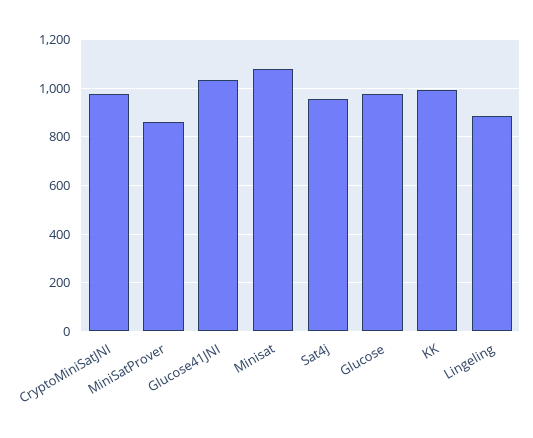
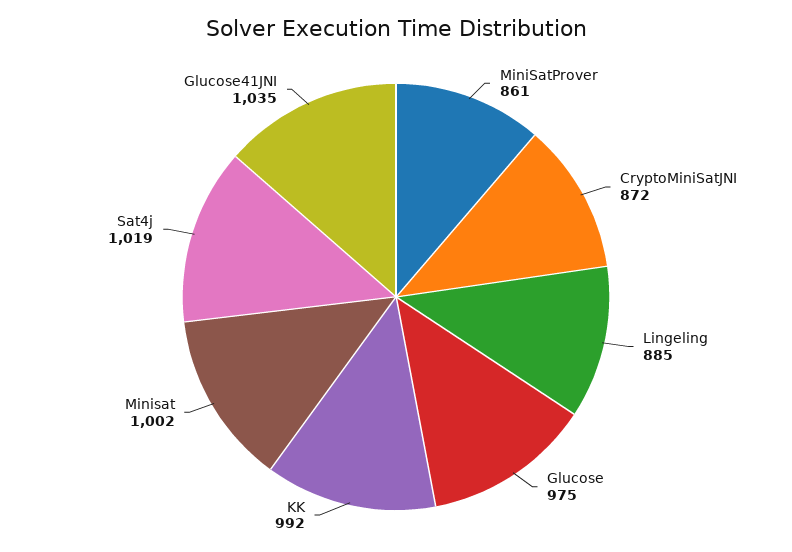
CryptoMiniSatJNI: 975 -> 872
Minisat: 1075 -> 1002
Sat4j: 950 -> 1019

